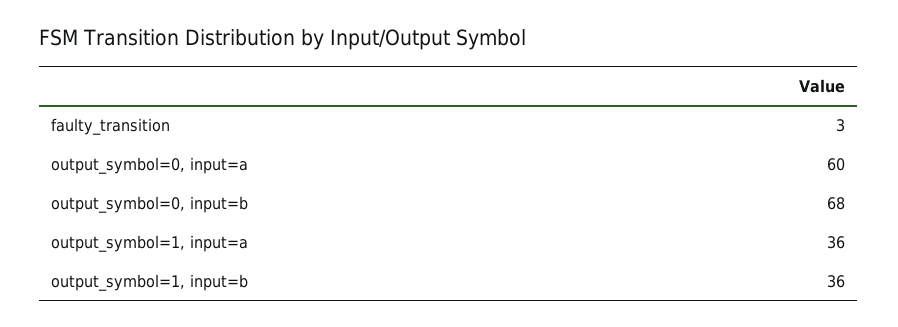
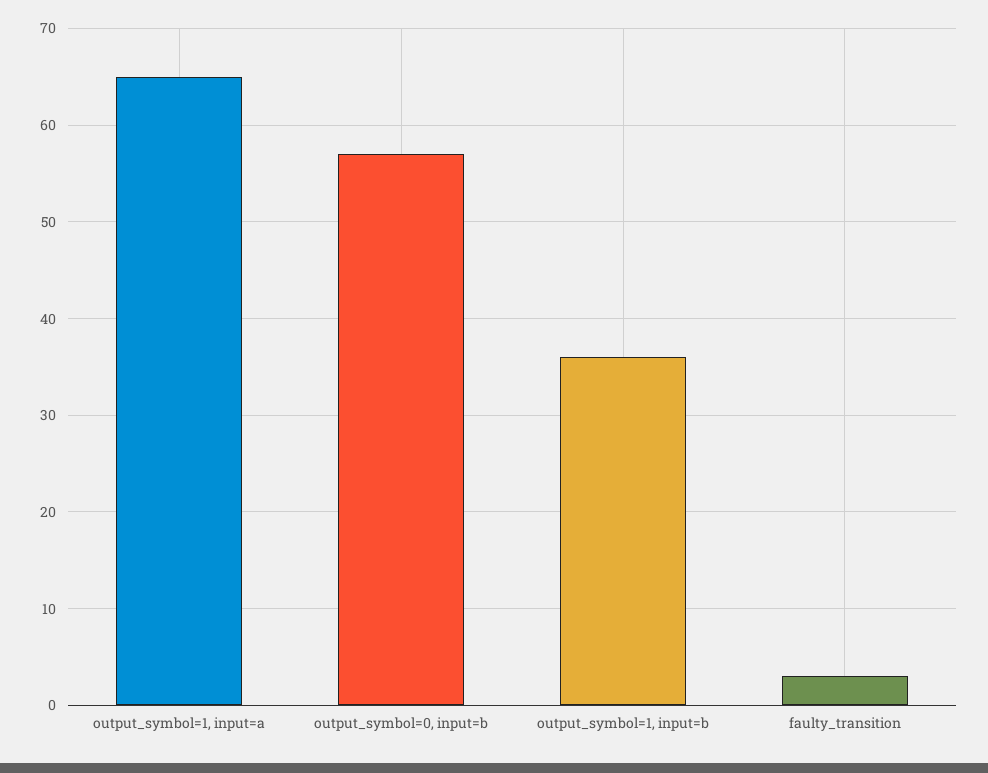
output_symbol=0, input=a: 60 -> none
output_symbol=0, input=b: 68 -> 57
output_symbol=1, input=a: 36 -> 65

